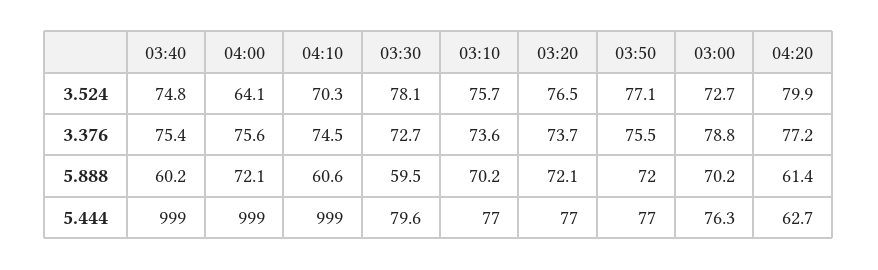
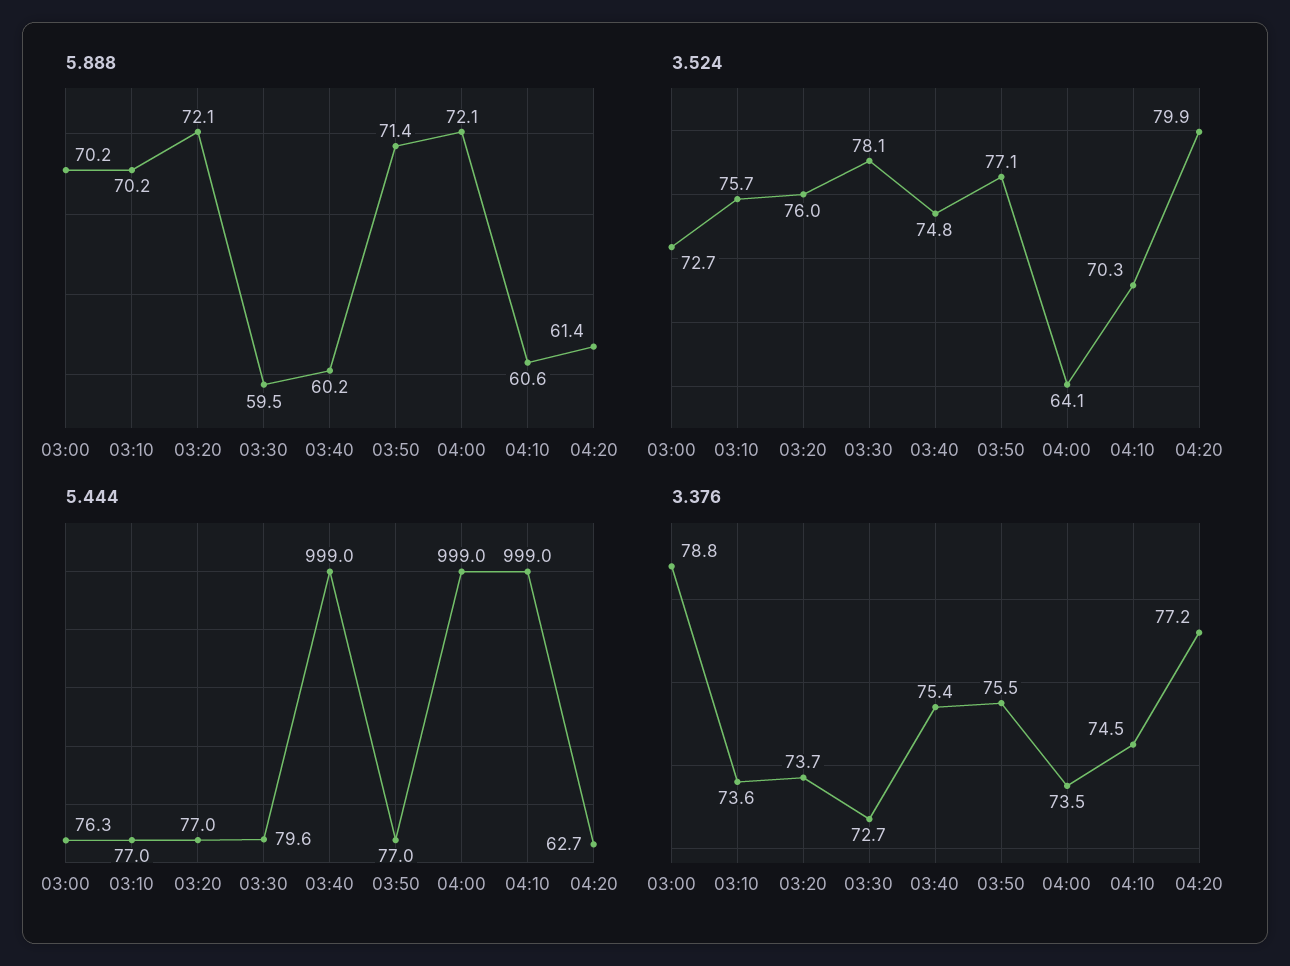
3.524, 03:20: 76.5 -> 76
3.376, 04:00: 75.6 -> 73.5
5.888, 03:50: 72 -> 71.4

